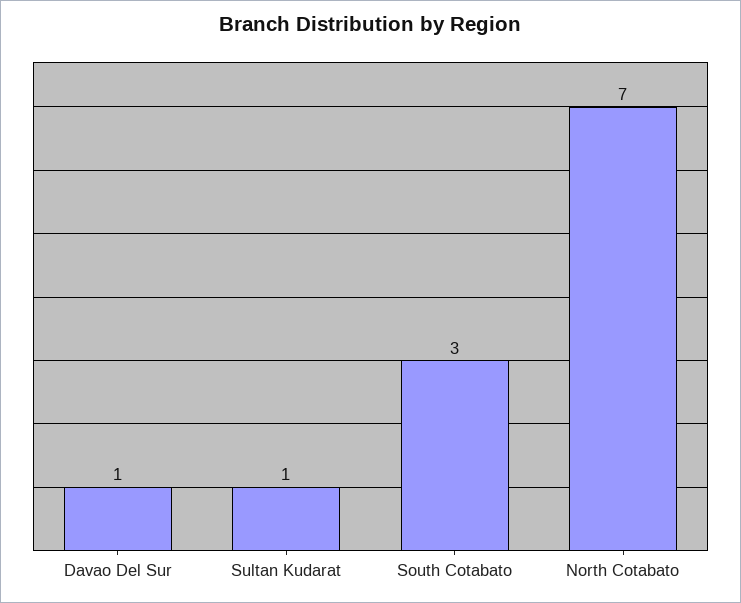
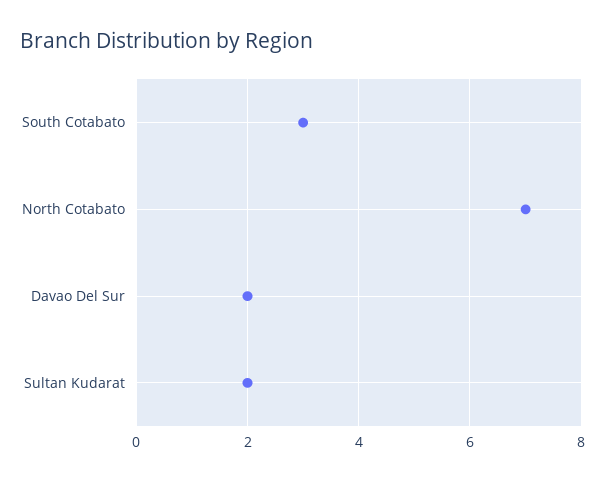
Davao Del Sur: 1 -> 2
Sultan Kudarat: 1 -> 2

